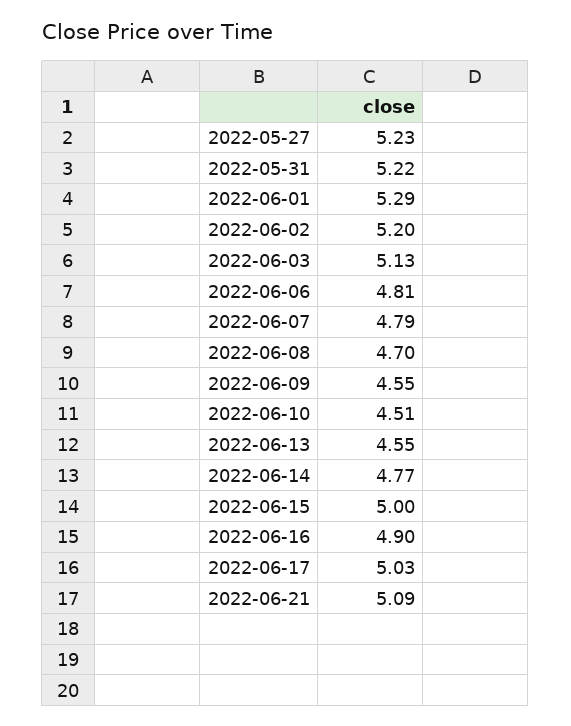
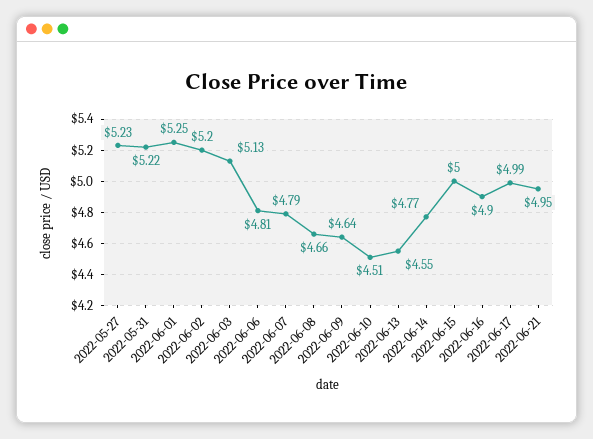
2022-06-01: 5.29 -> 5.25
2022-06-08: 4.7 -> 4.66
2022-06-09: 4.55 -> 4.64
2022-06-17: 5.03 -> 4.99
2022-06-21: 5.09 -> 4.95

